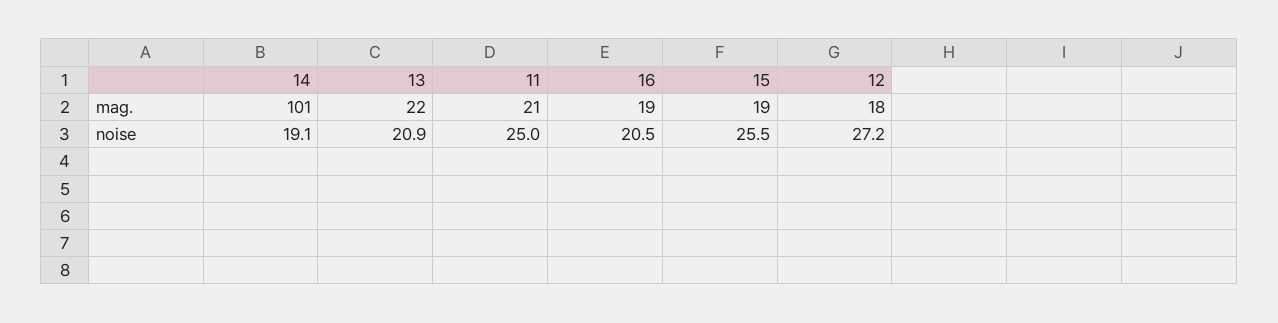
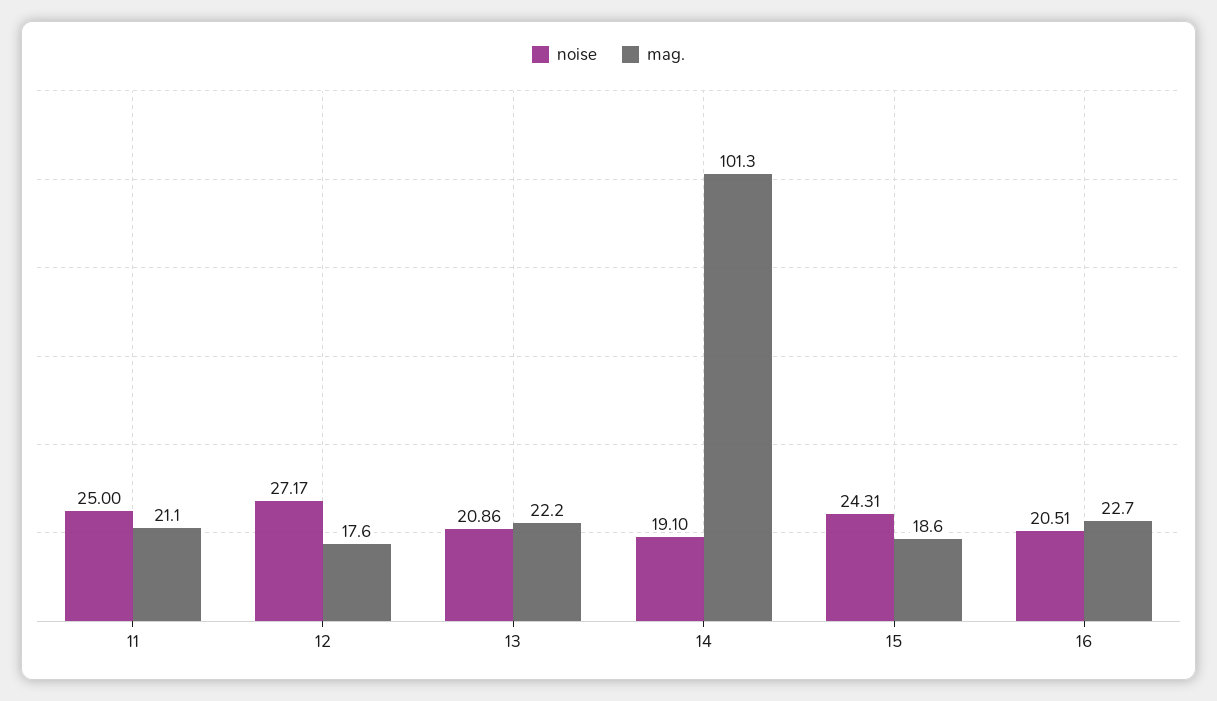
mag., 16: 19 -> 22.7
noise, 15: 25.5 -> 24.31

